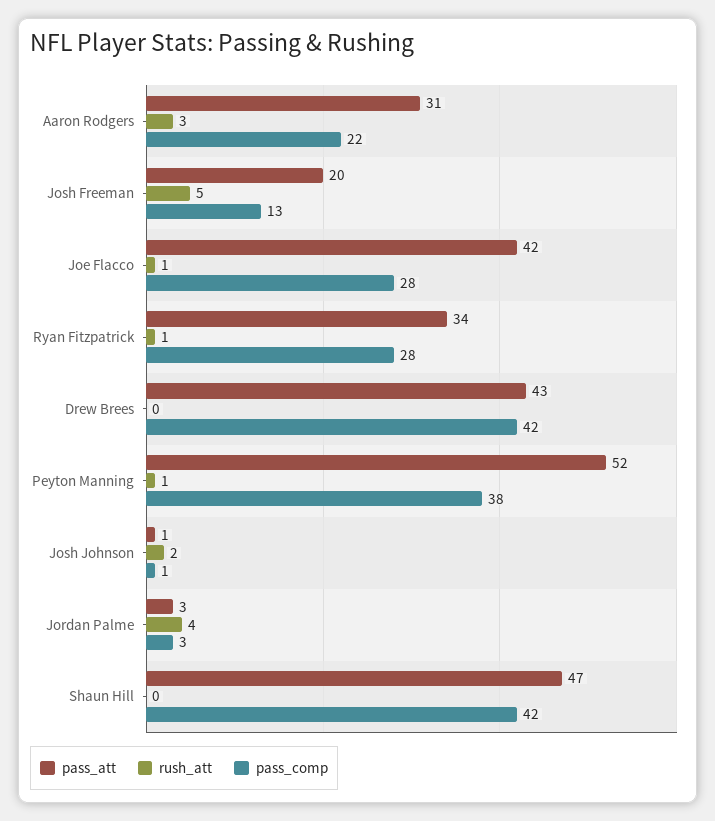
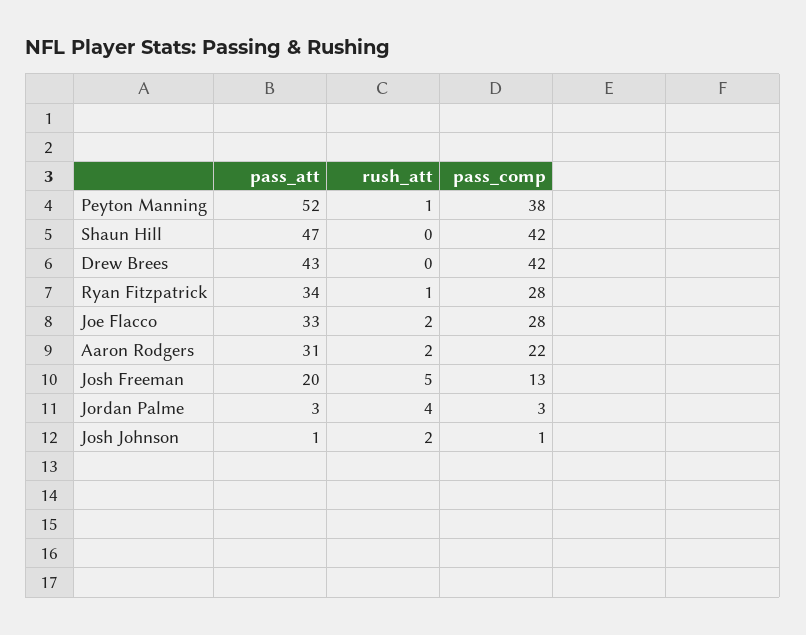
rush_att, Aaron Rodgers: 3 -> 2
pass_att, Joe Flacco: 42 -> 33
rush_att, Joe Flacco: 1 -> 2

